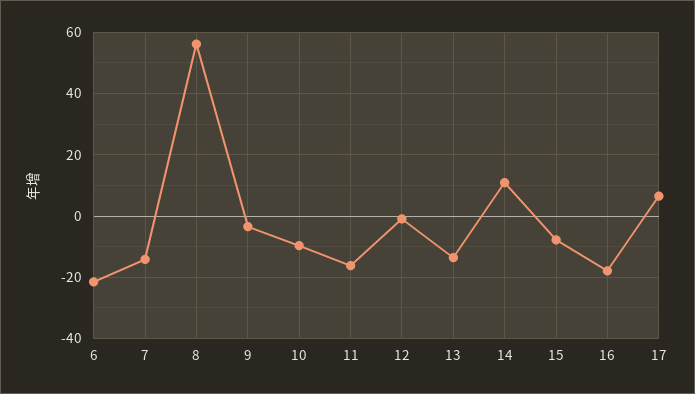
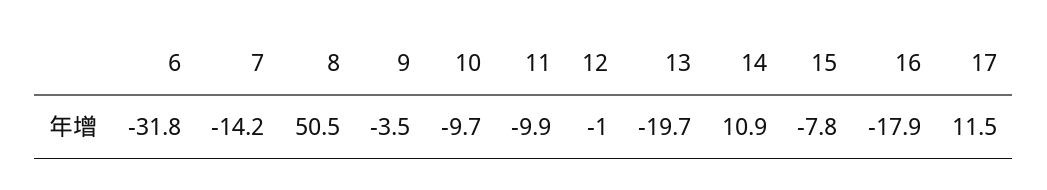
6: -22 -> -31.8
8: 56 -> 50.5
11: -16 -> -9.9
13: -14 -> -19.7
17: 6 -> 11.5

